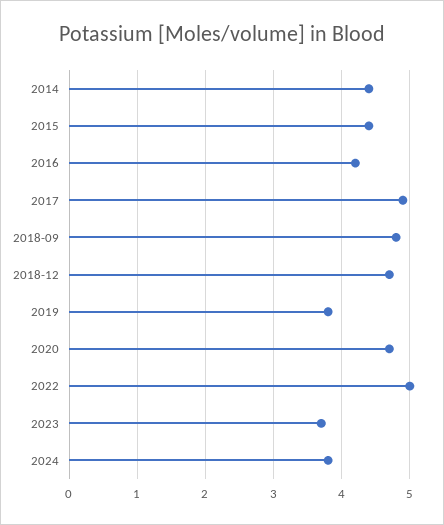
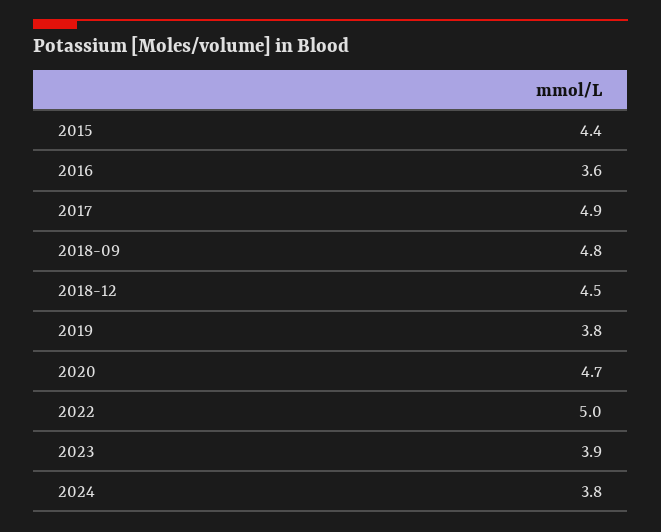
2014: 4.4 -> none
2016: 4.2 -> 3.6
2018-12: 4.7 -> 4.5
2023: 3.7 -> 3.9

